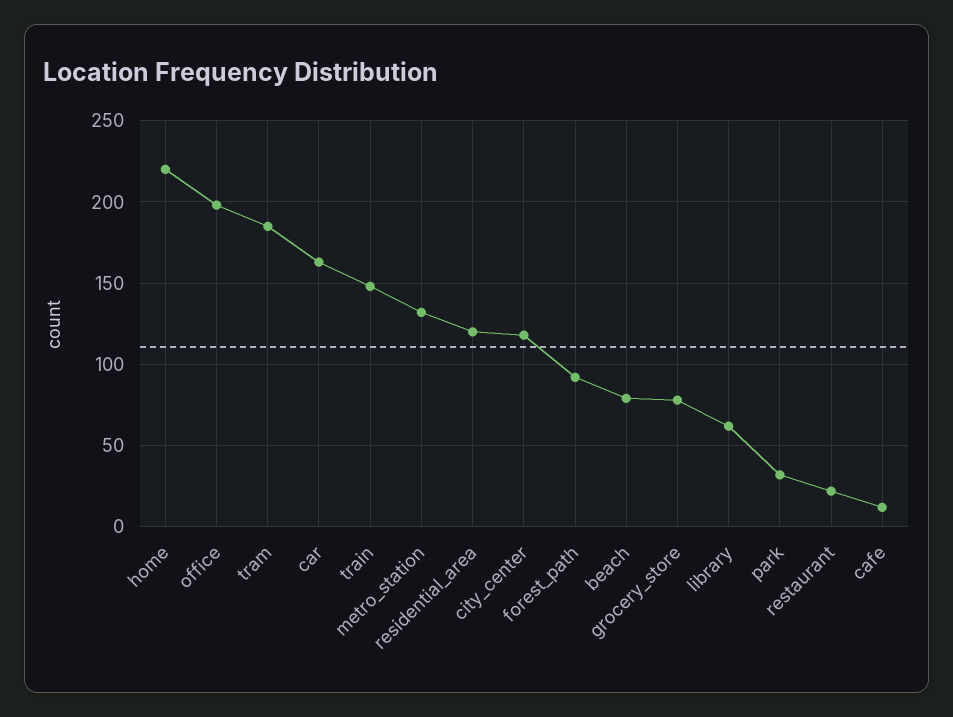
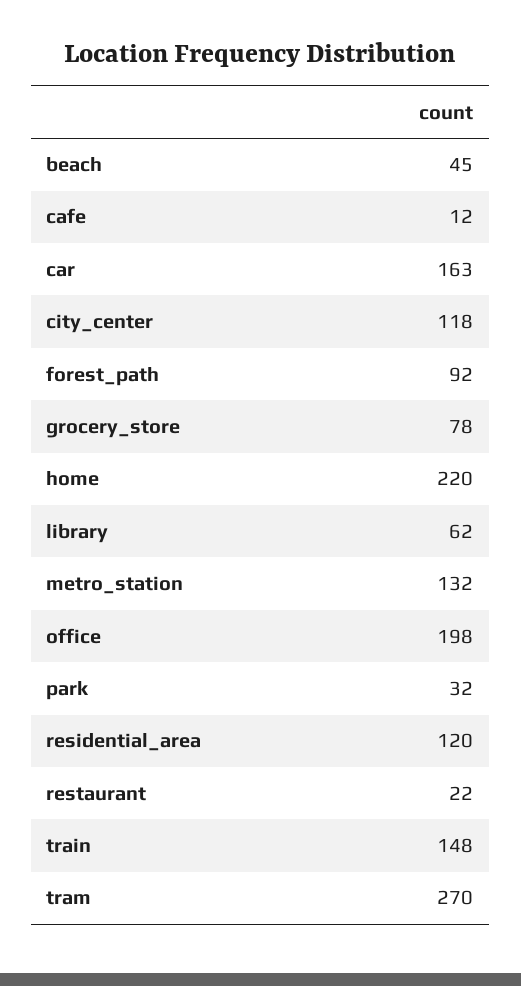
tram: 185 -> 270
beach: 80 -> 45

